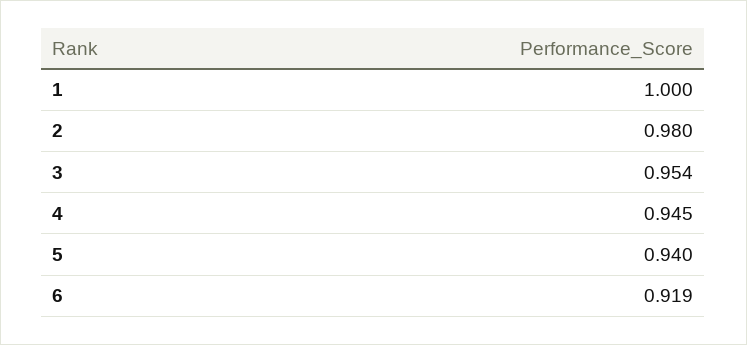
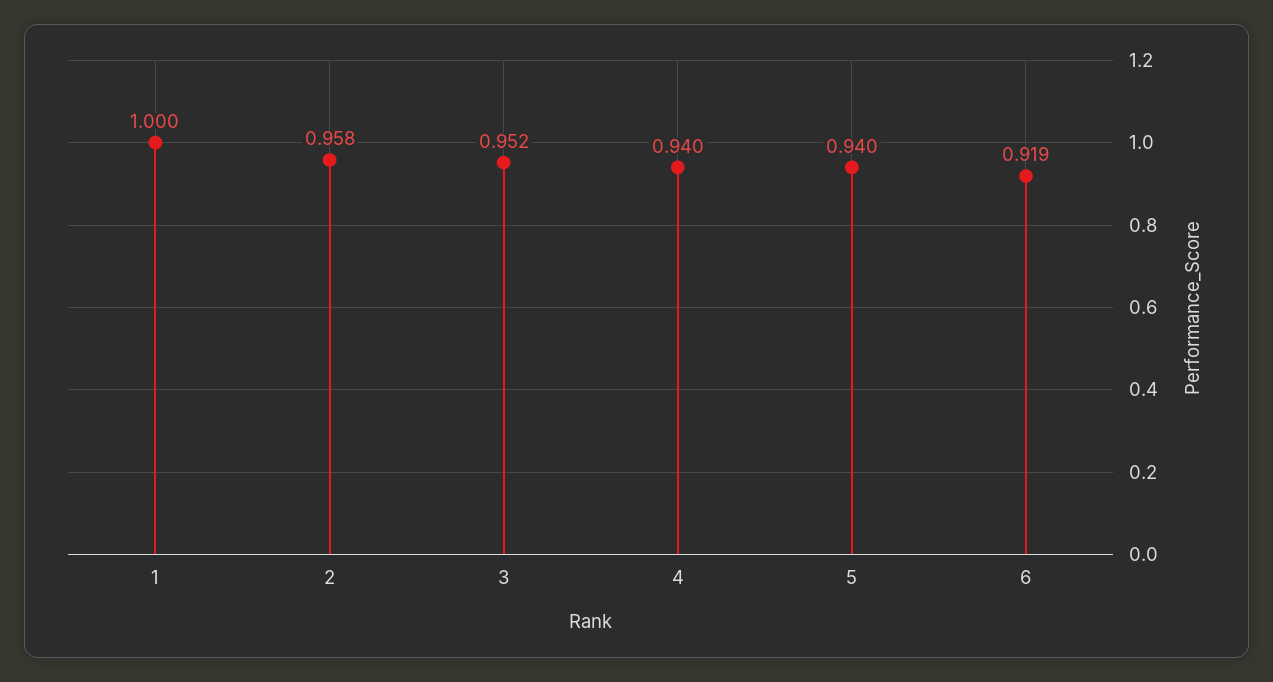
2: 0.98 -> 0.958
3: 0.954 -> 0.952
4: 0.945 -> 0.94

